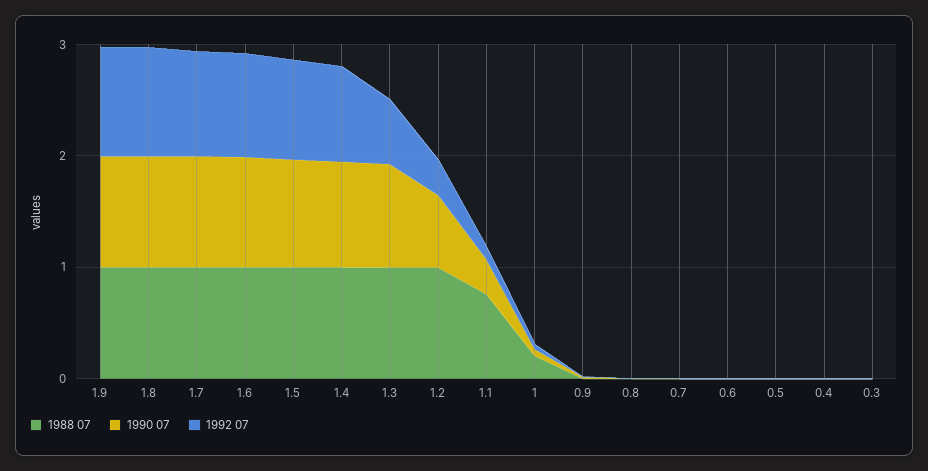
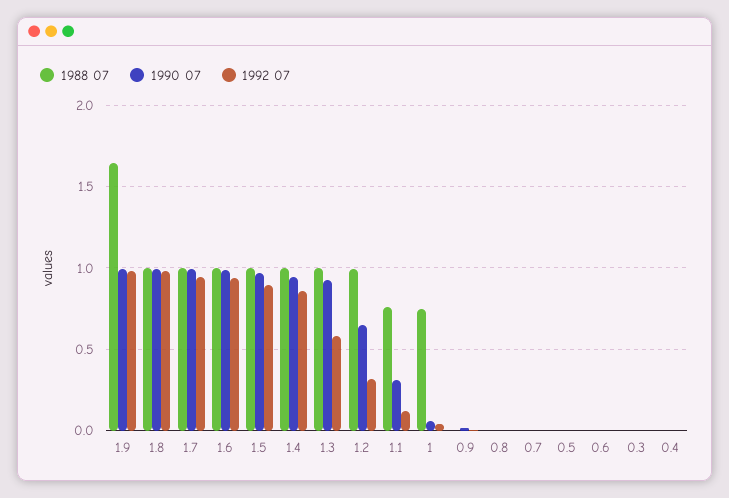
1988 07, 1.9: 1 -> 1.65
1988 07, 1: 0.2 -> 0.75

